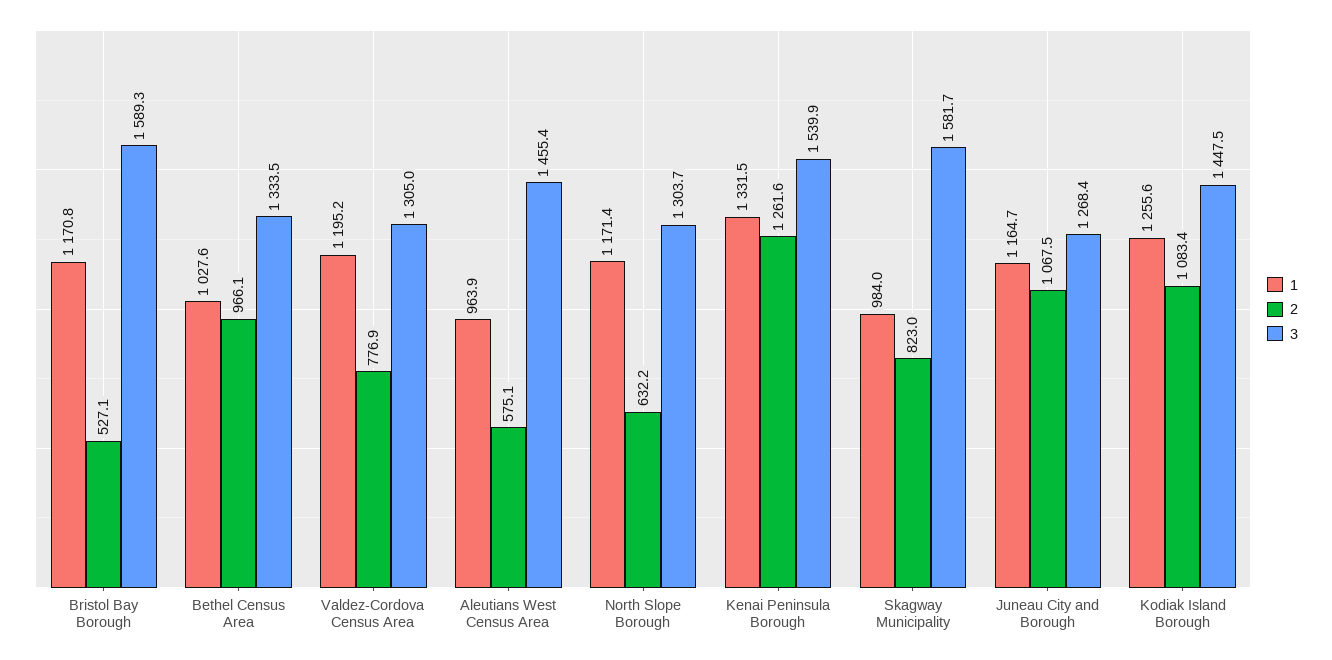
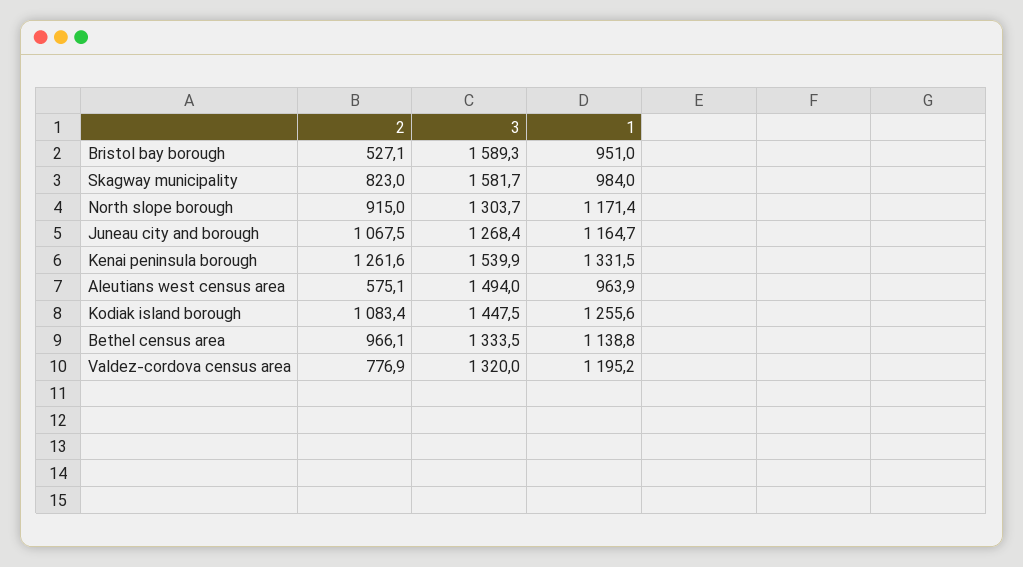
1, Bristol Bay Borough: 1170.8 -> 951
1, Bethel Census Area: 1027.6 -> 1138.8
3, Valdez-Cordova Census Area: 1305 -> 1320
3, Aleutians West Census Area: 1455.4 -> 1494
2, North Slope Borough: 632.2 -> 915

